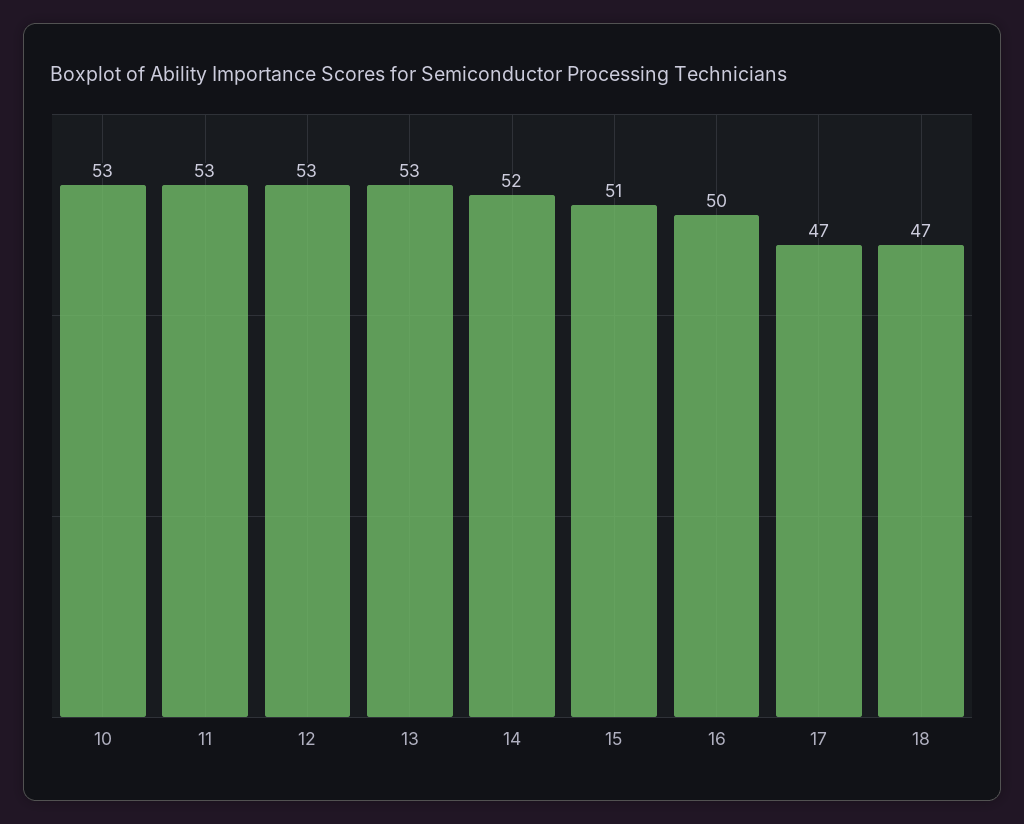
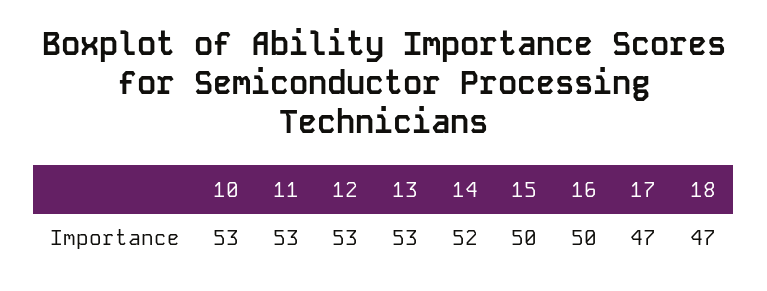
15: 51 -> 50

